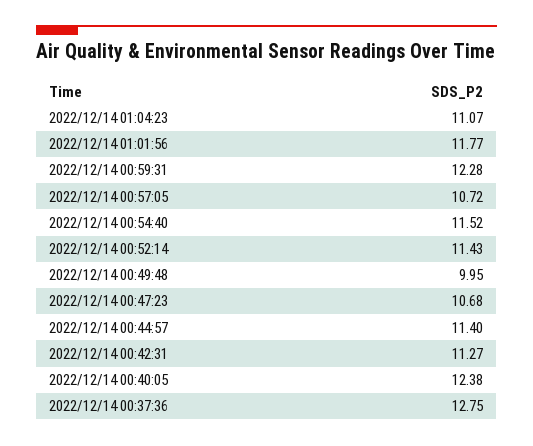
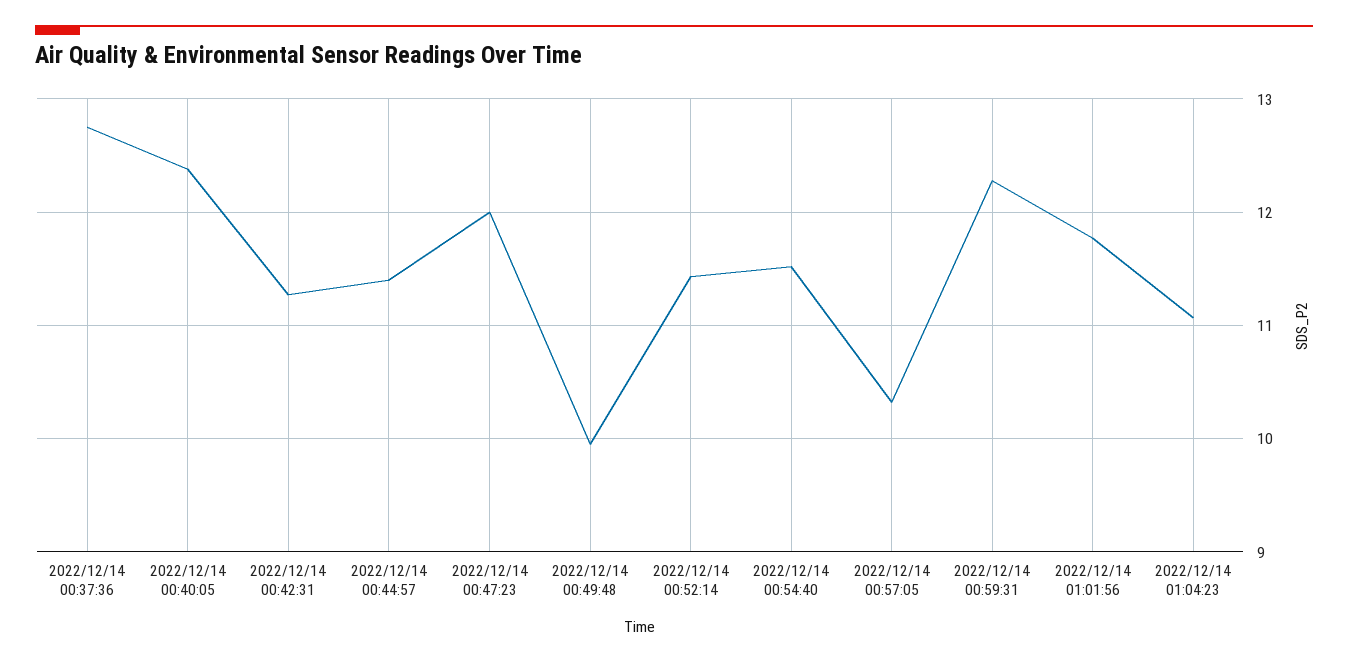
2022/12/14 00:57:05: 10.72 -> 10.3
2022/12/14 00:47:23: 10.68 -> 12

